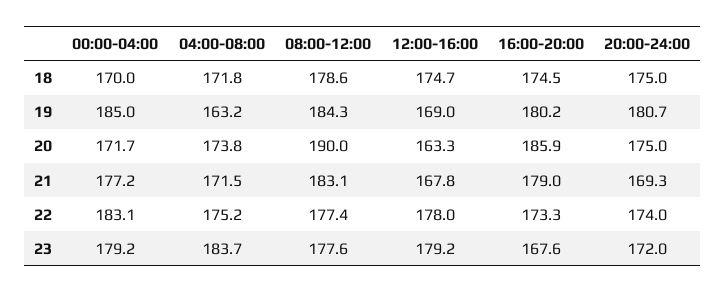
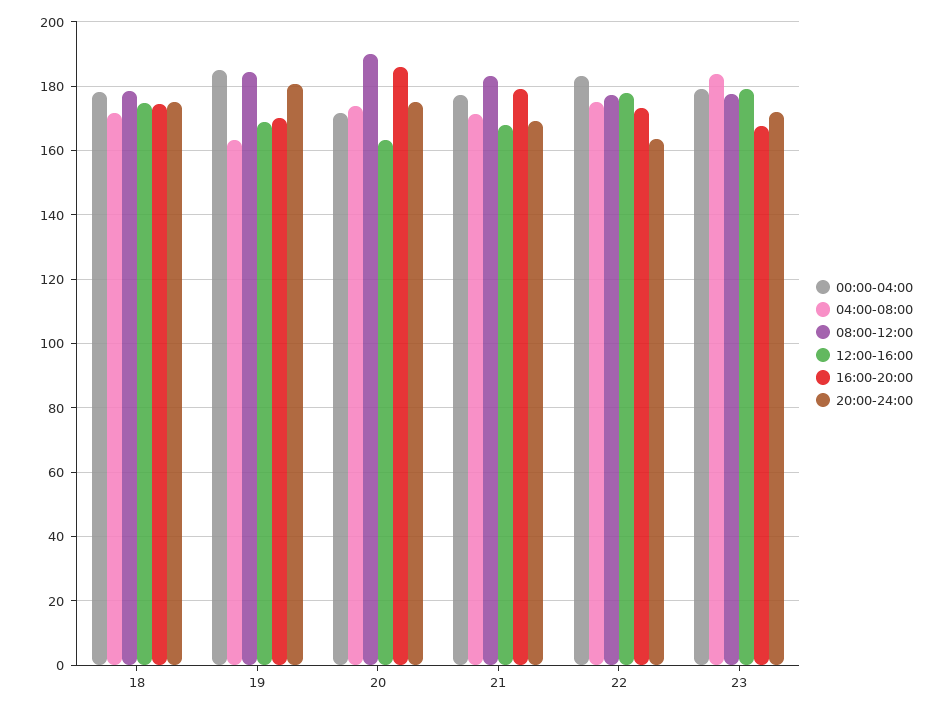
00:00-04:00, 18: 170 -> 178
16:00-20:00, 19: 180.2 -> 170
20:00-24:00, 22: 174 -> 164

